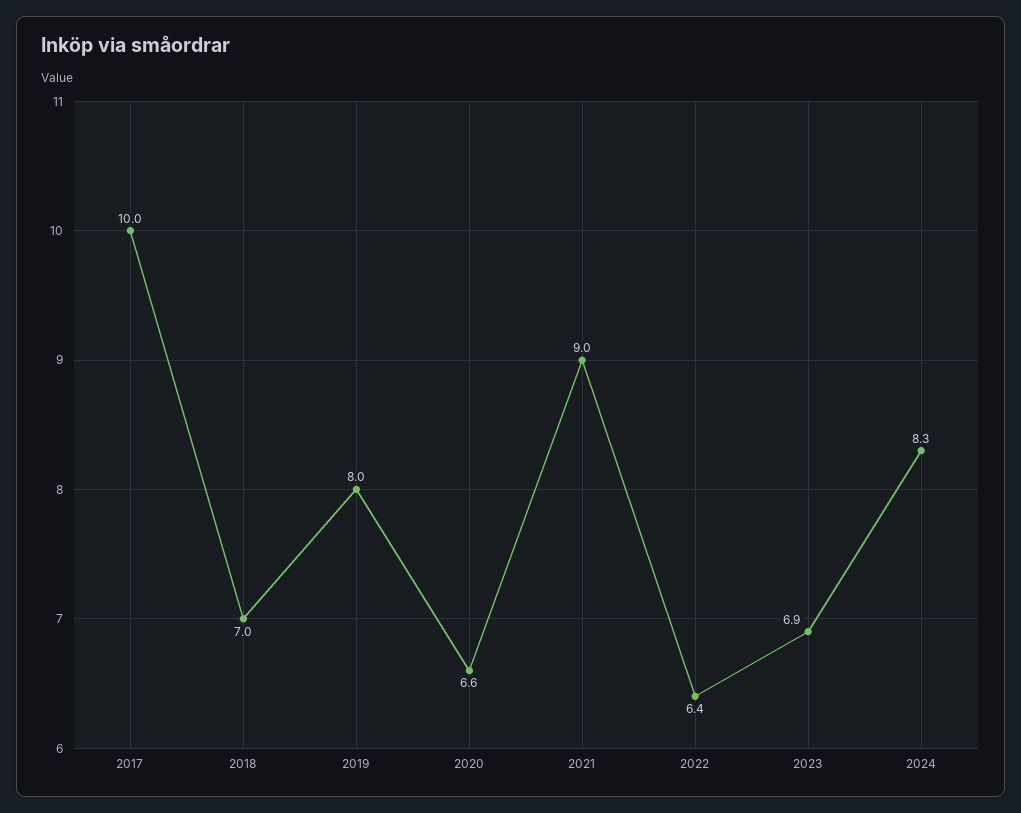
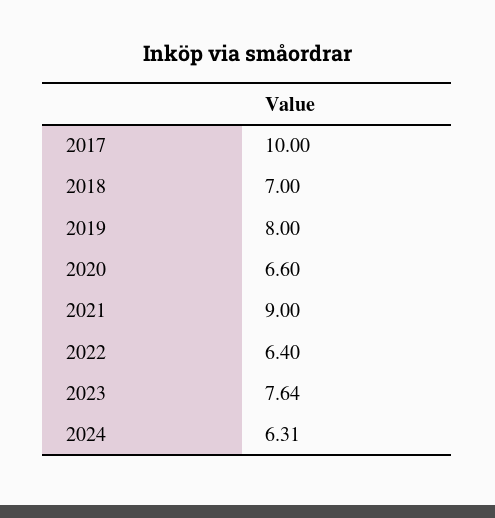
2023: 6.9 -> 7.64
2024: 8.3 -> 6.31

